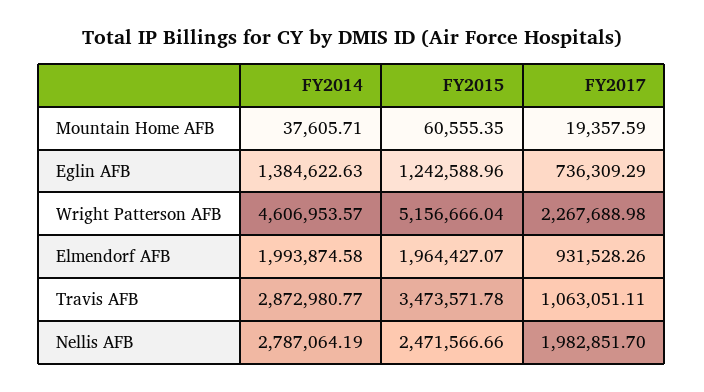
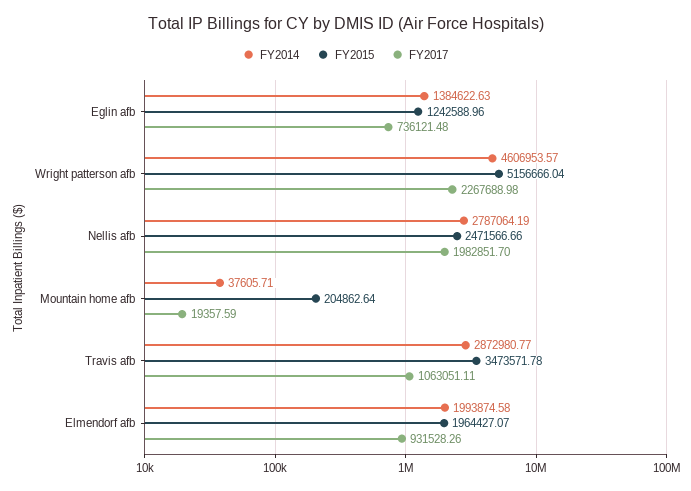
FY2015, Mountain Home AFB: 60555.35 -> 204862.64
FY2017, Eglin AFB: 736309.29 -> 736121.48

